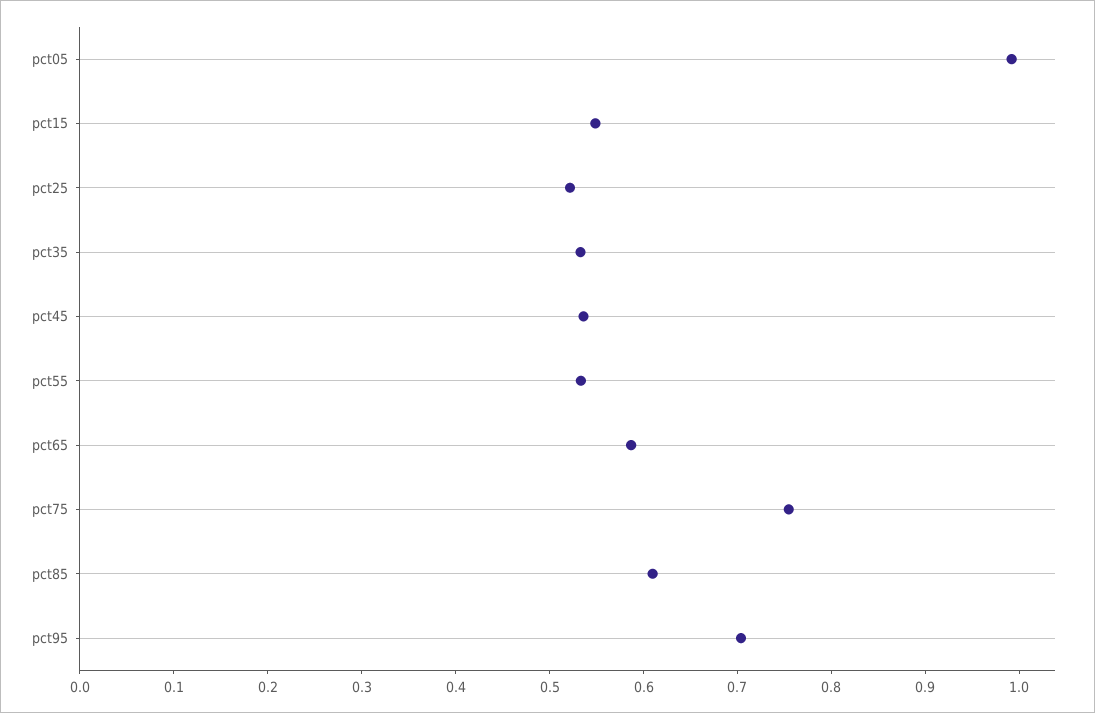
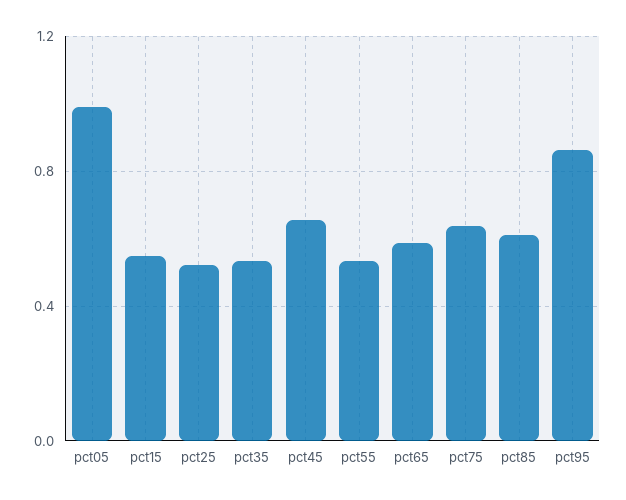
pct45: 0.54 -> 0.65
pct75: 0.76 -> 0.65
pct95: 0.7 -> 0.85

